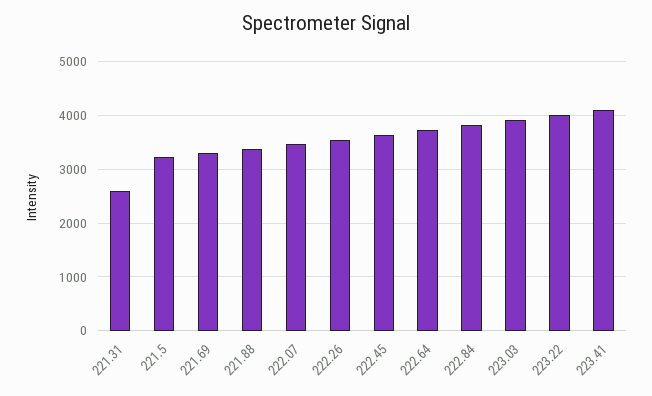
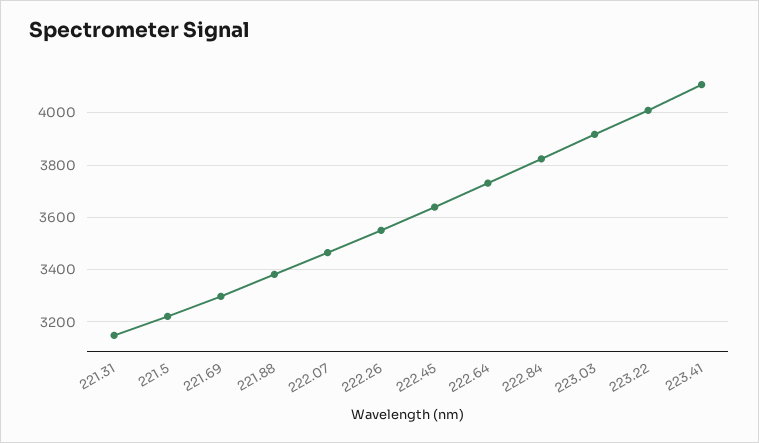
221.31: 2600 -> 3150

